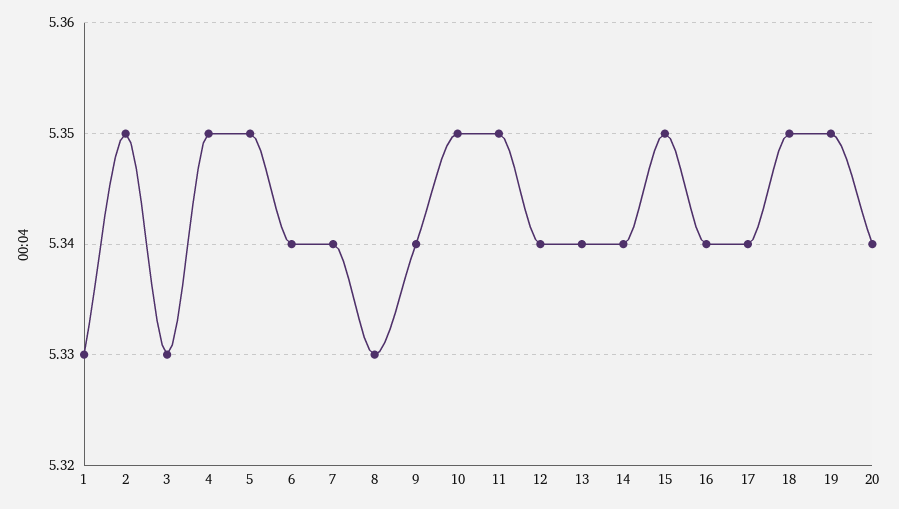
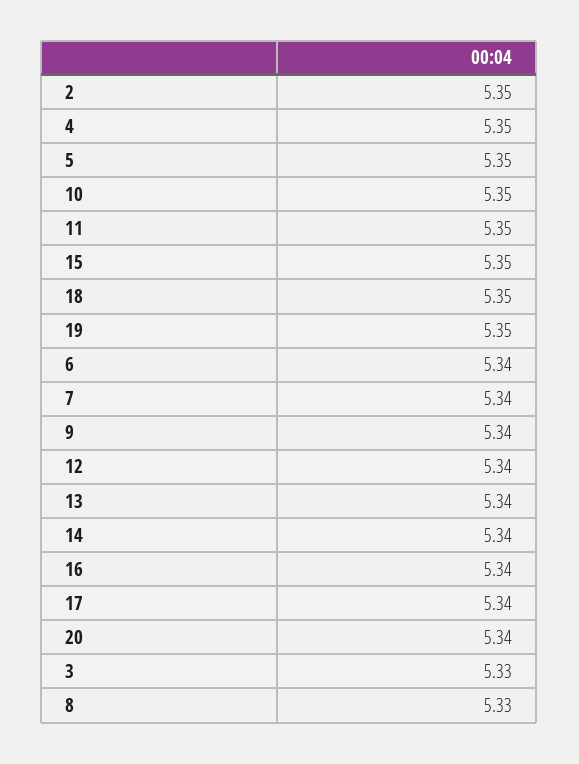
1: 5.33 -> none

